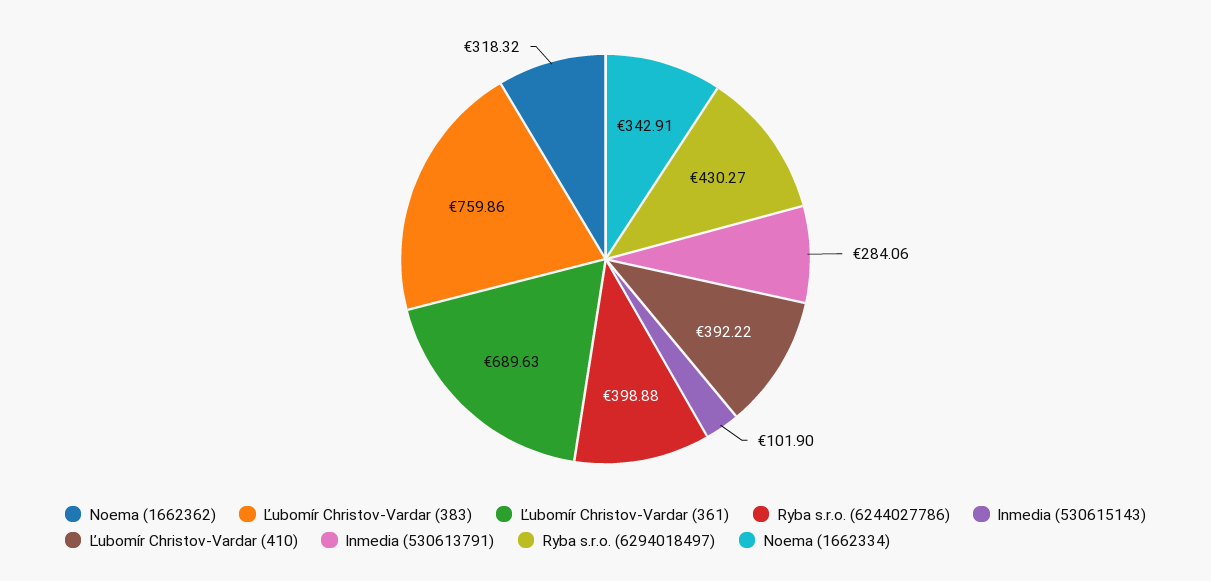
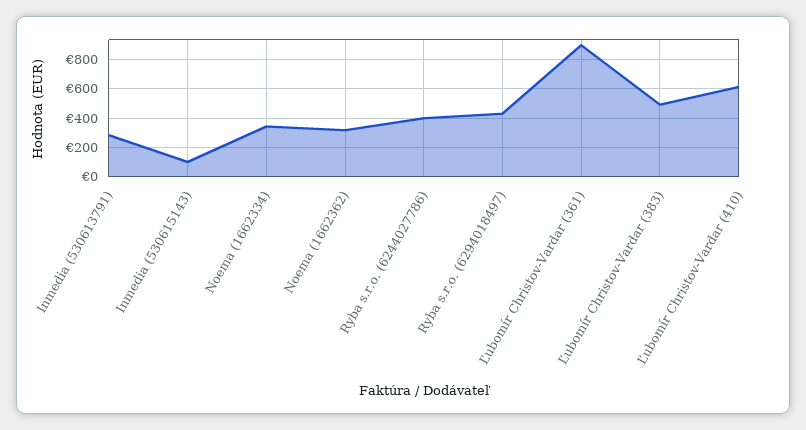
Ľubomír Christov-Vardar (383): 759.86 -> 500
Ľubomír Christov-Vardar (361): 689.63 -> 900
Ľubomír Christov-Vardar (410): 392.22 -> 600

